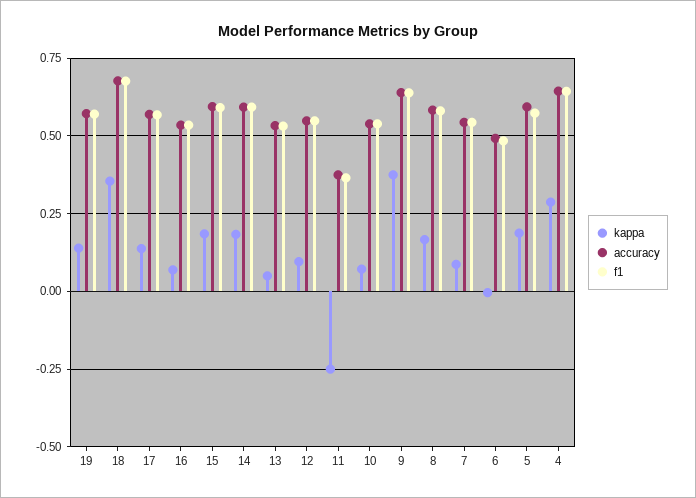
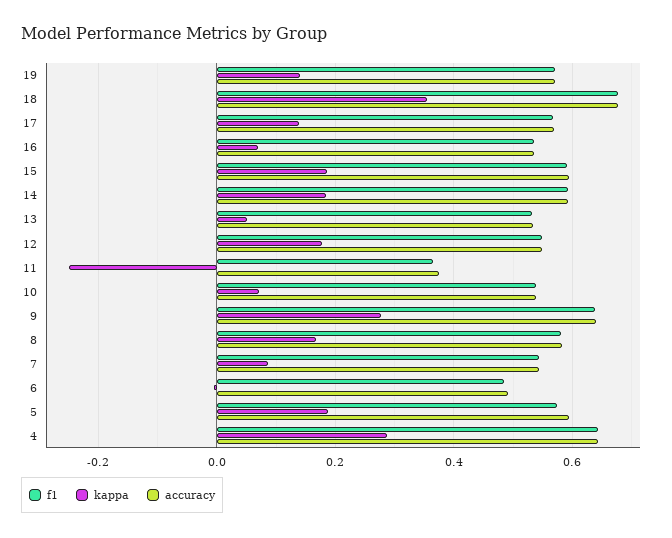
kappa, 12: 0.1 -> 0.18
kappa, 9: 0.375 -> 0.28

